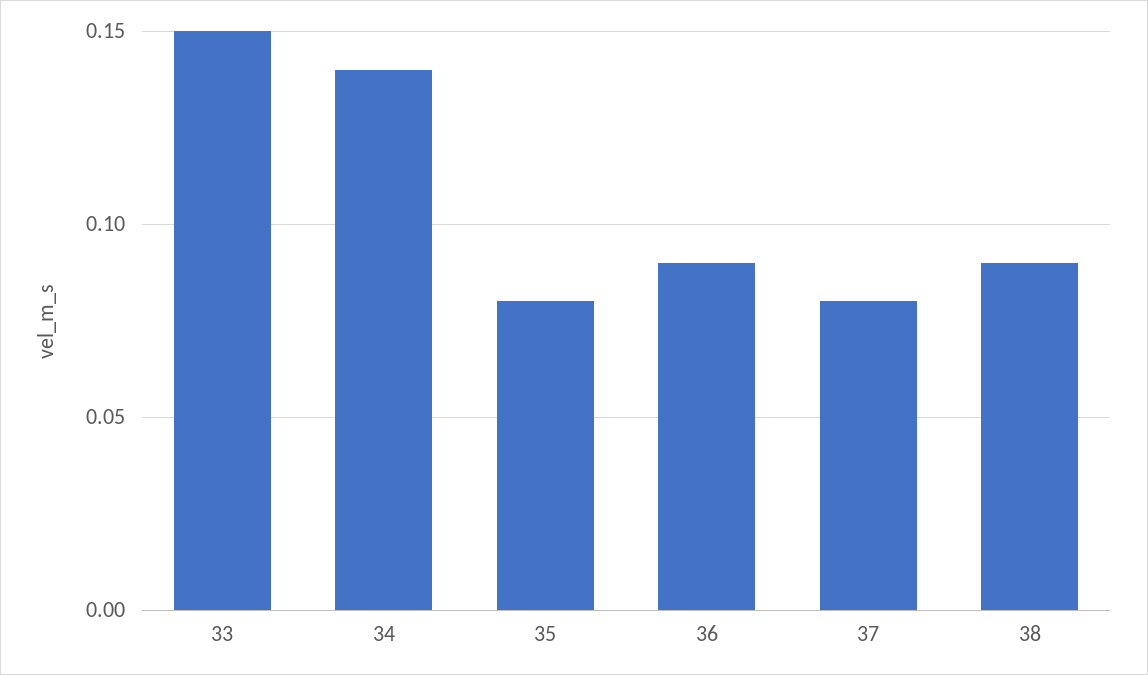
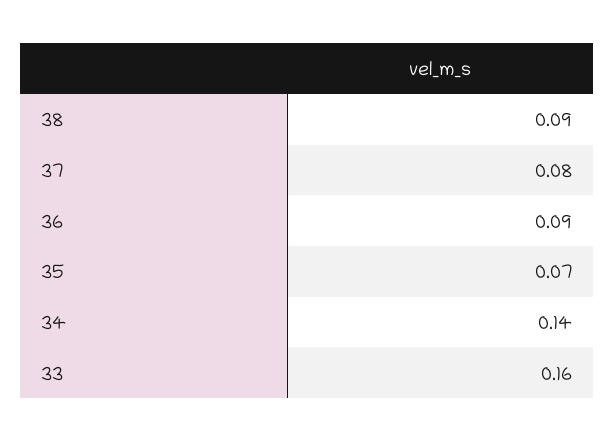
33: 0.15 -> 0.16
35: 0.08 -> 0.07

